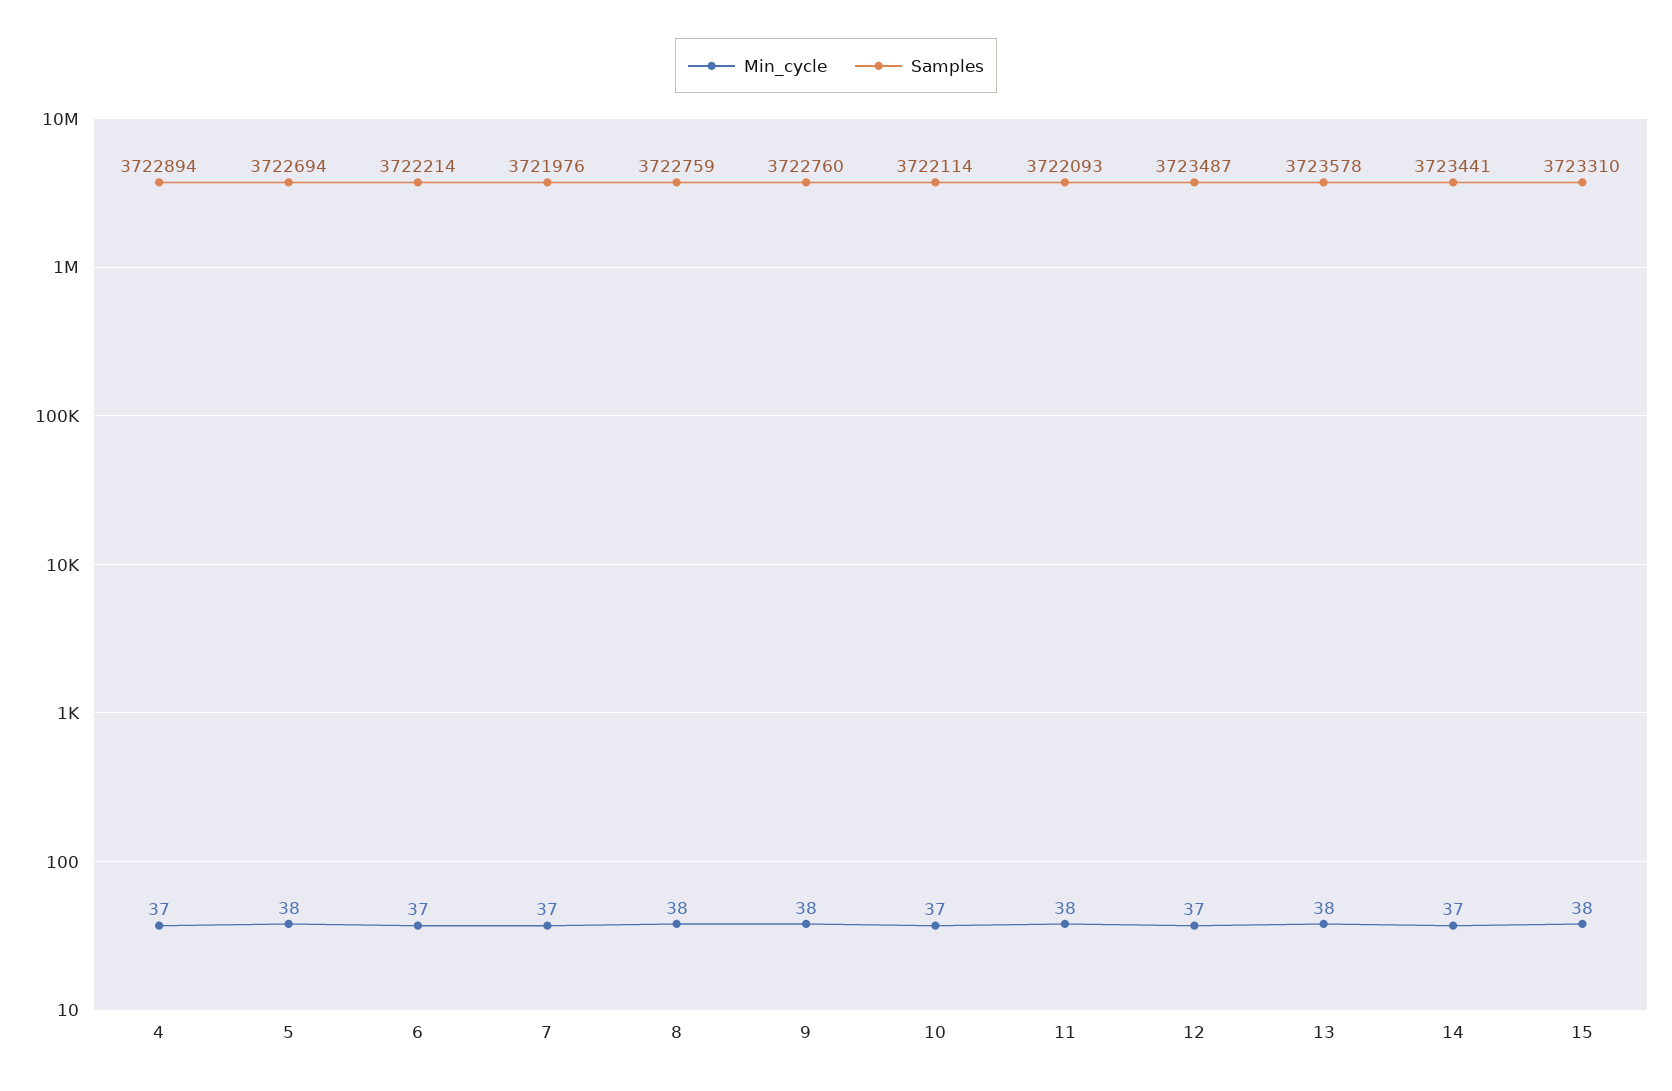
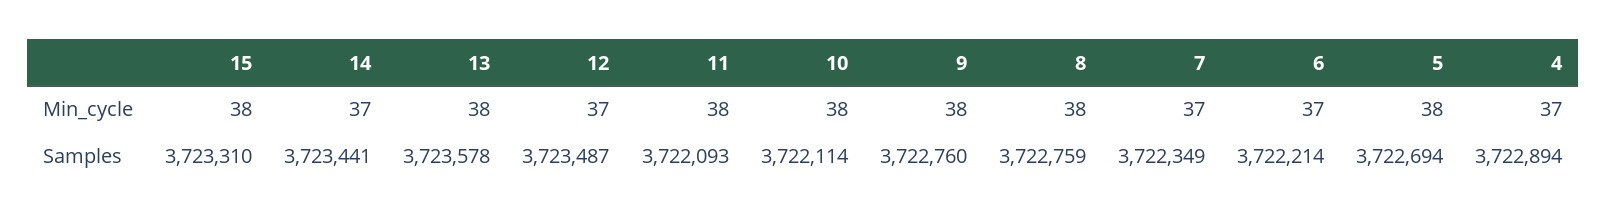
Samples, 7: 3721976 -> 3722349
Min_cycle, 10: 37 -> 38

